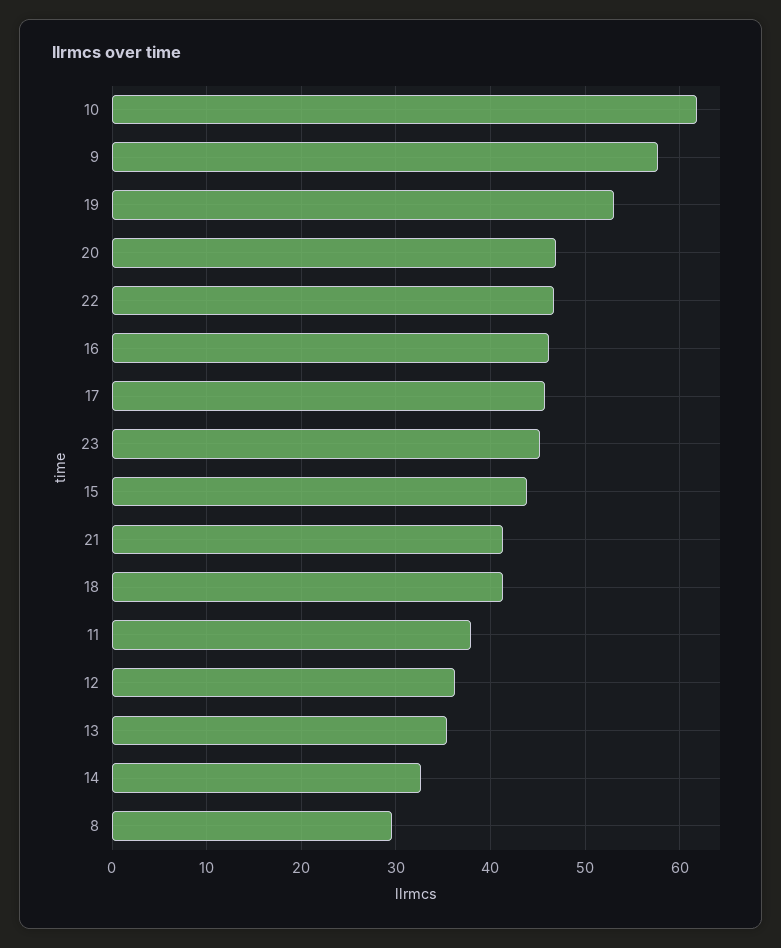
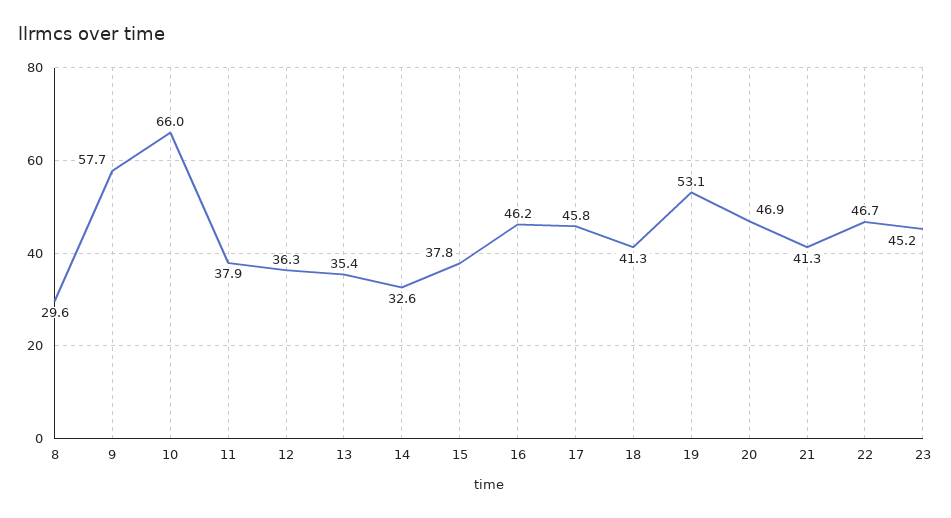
10: 62 -> 66
15: 44 -> 37.8

